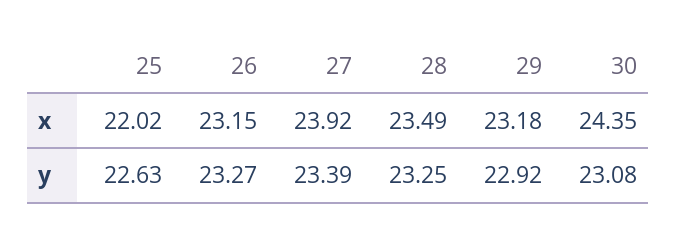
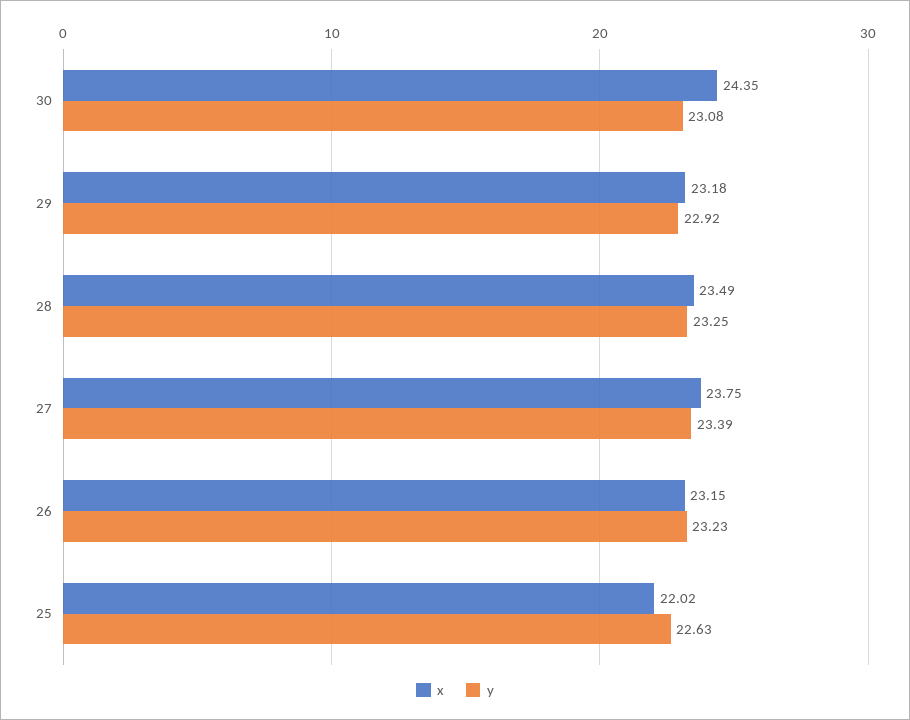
x, 27: 23.92 -> 23.75
y, 26: 23.27 -> 23.23

